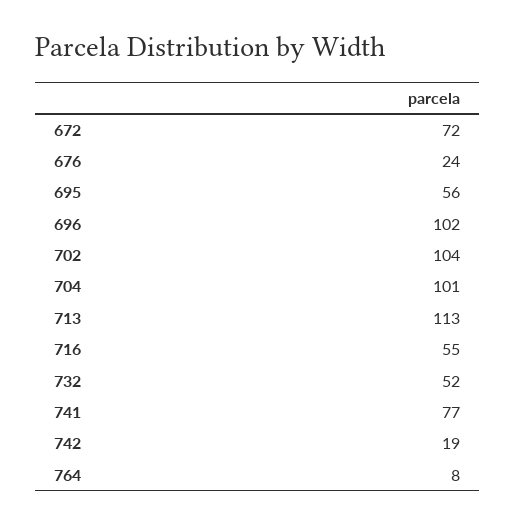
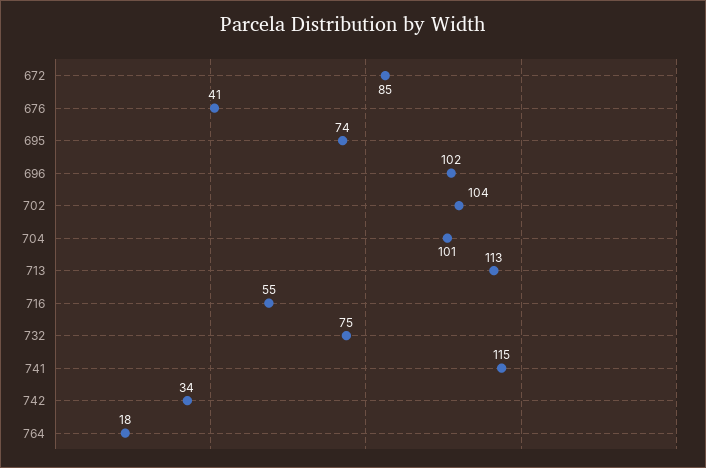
672: 72 -> 85
676: 24 -> 41
695: 56 -> 74
732: 52 -> 75
741: 77 -> 115
742: 19 -> 34
764: 8 -> 18

